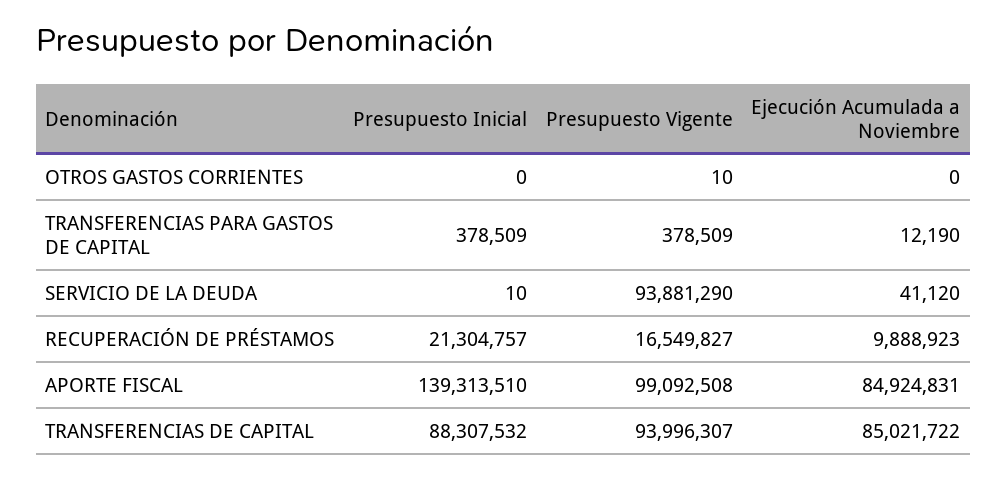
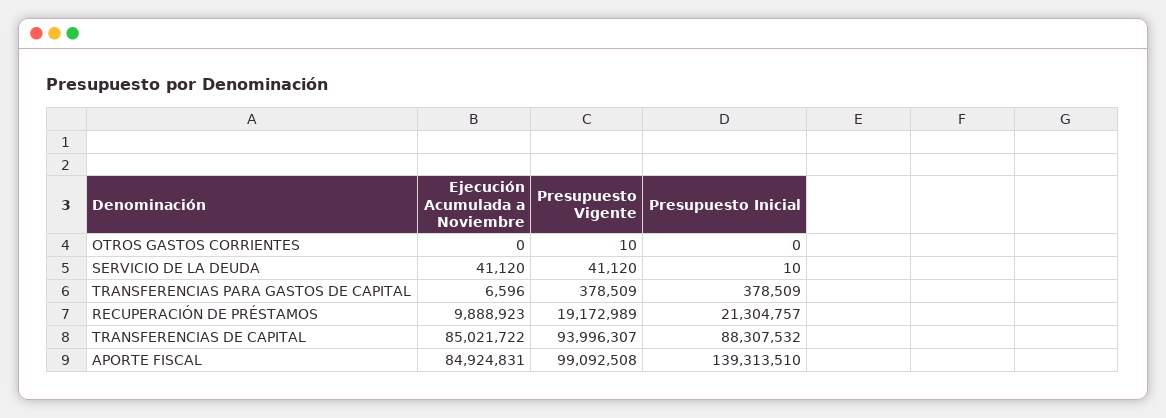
Ejecución Acumulada a Noviembre, TRANSFERENCIAS PARA GASTOS DE CAPITAL: 12190 -> 6596
Presupuesto Vigente, SERVICIO DE LA DEUDA: 93881290 -> 41120
Presupuesto Vigente, RECUPERACIÓN DE PRÉSTAMOS: 16549827 -> 19172989

